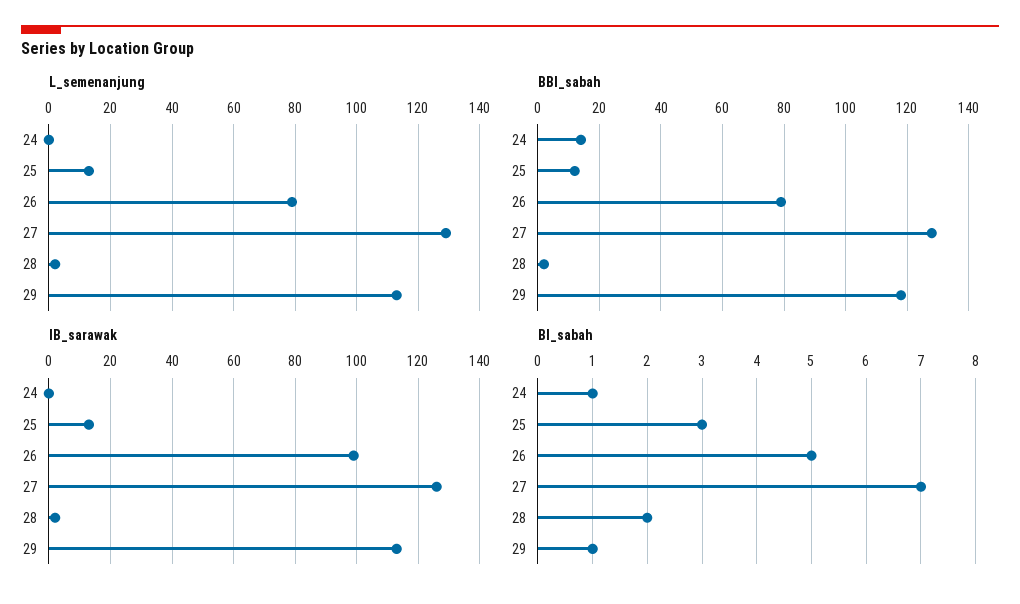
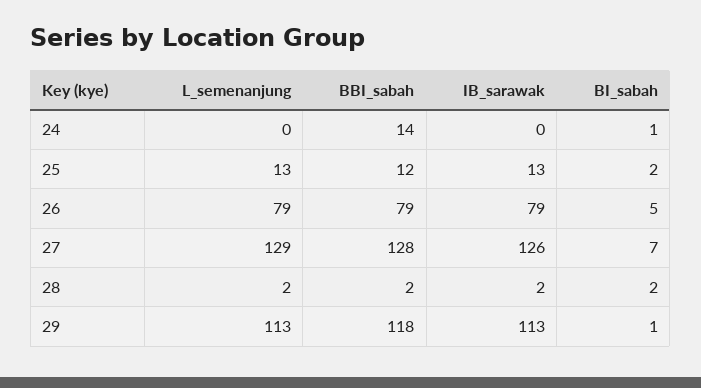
IB_sarawak, 26: 100 -> 79
BI_sabah, 25: 3 -> 2

